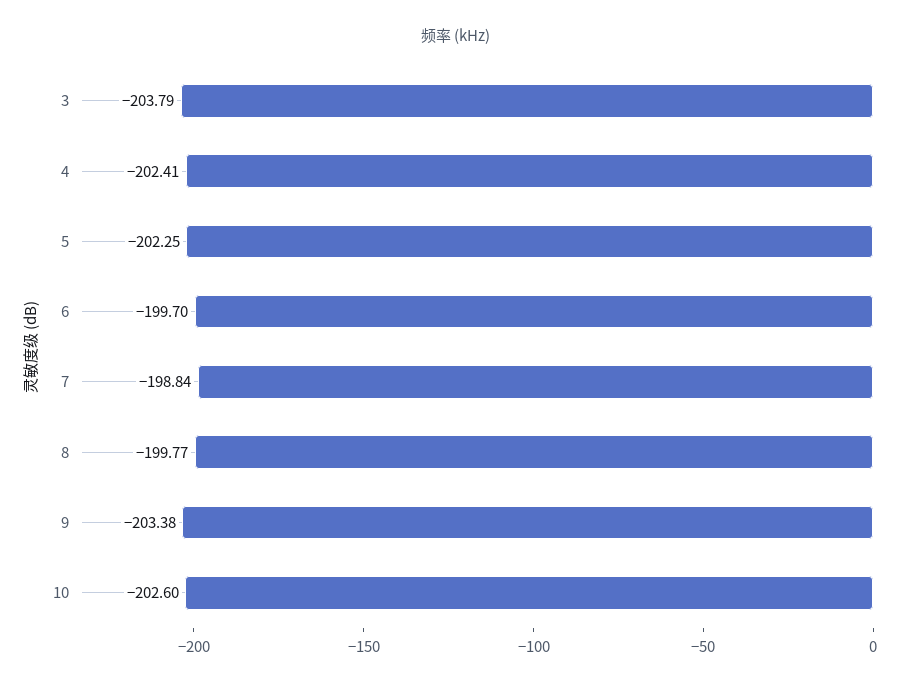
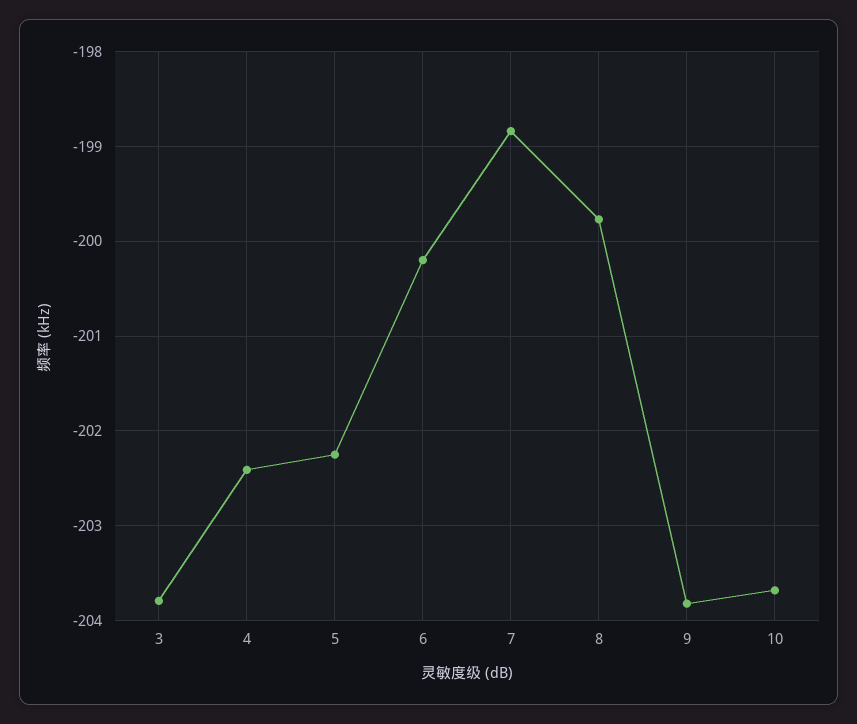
6: -199.7 -> -200.2
9: -203.38 -> -203.8
10: -202.6 -> -203.7

